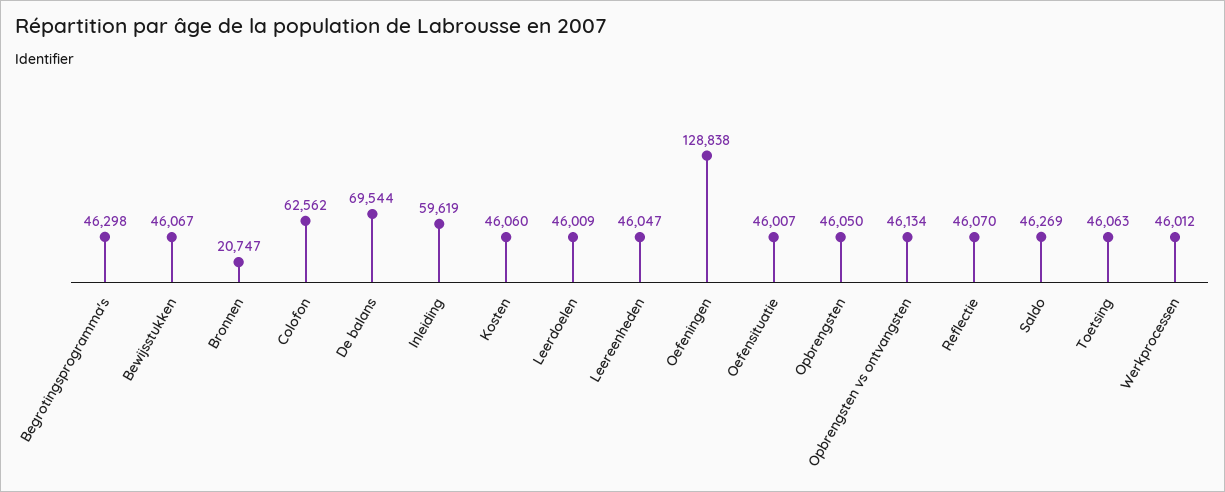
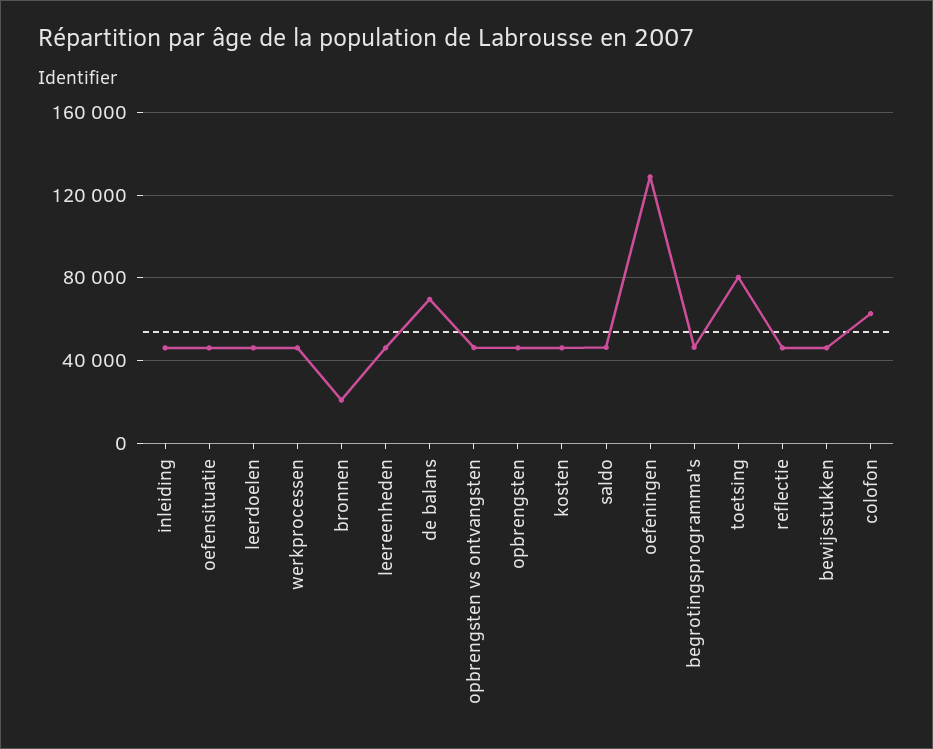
Inleiding: 59619 -> 45000
Toetsing: 46063 -> 80000

